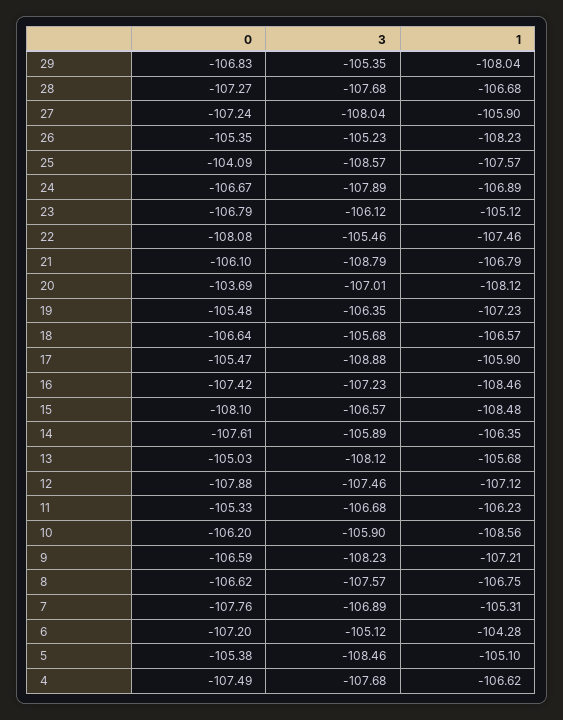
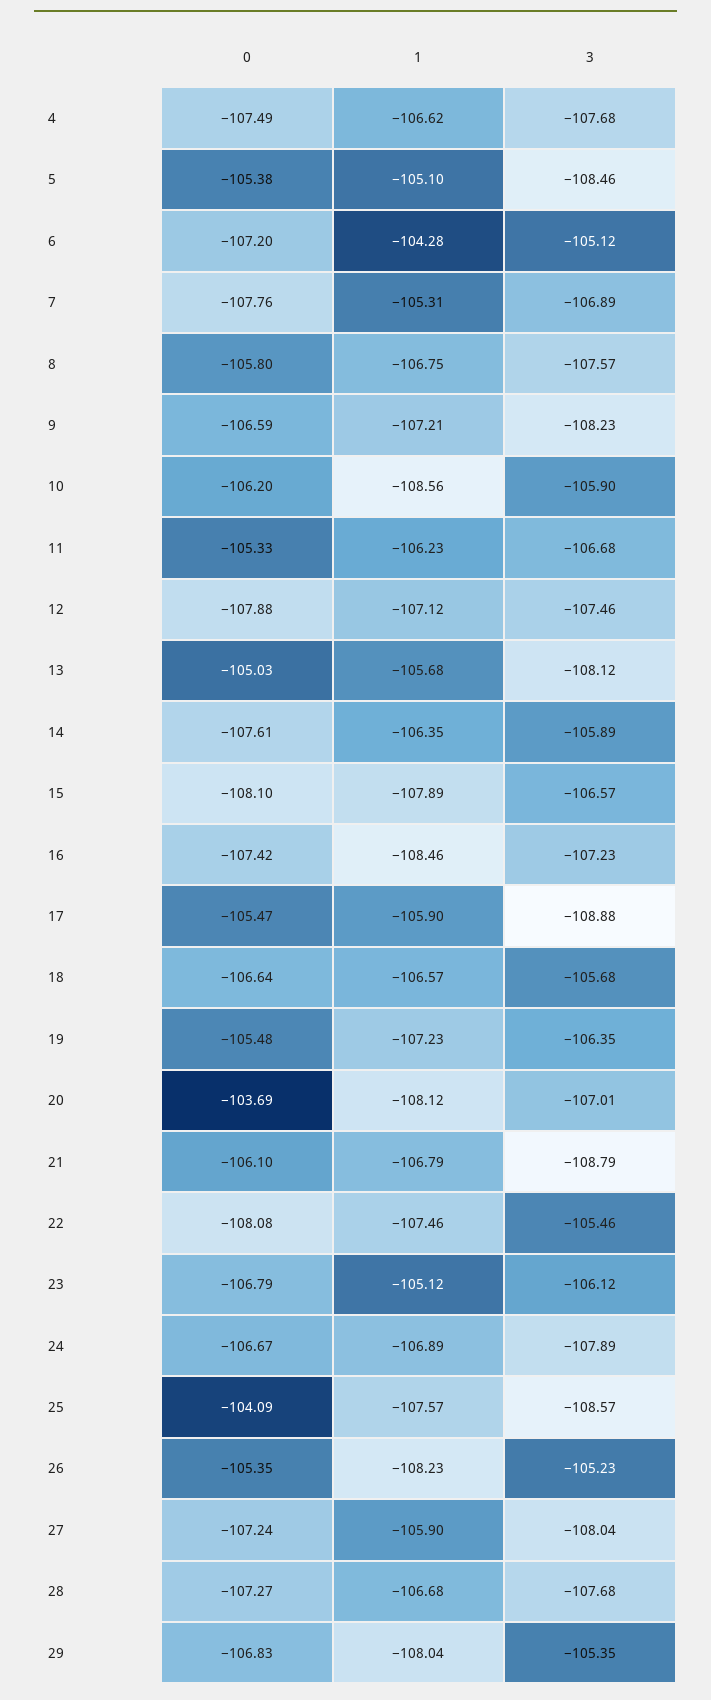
1, 15: -108.48 -> -107.89
0, 8: -106.62 -> -105.8

